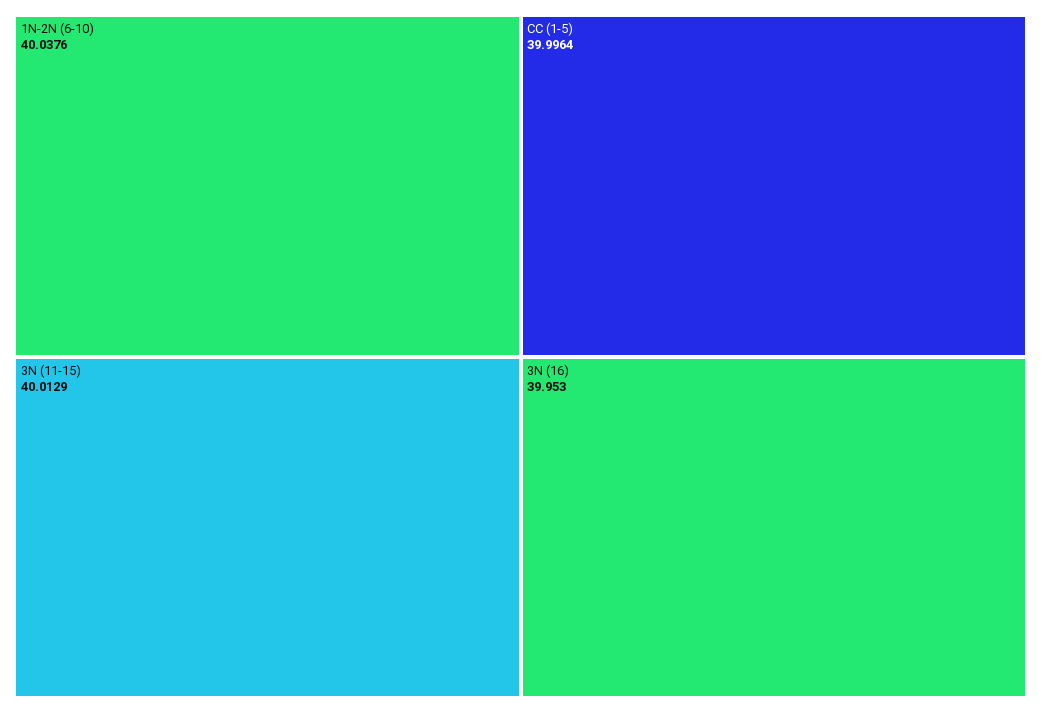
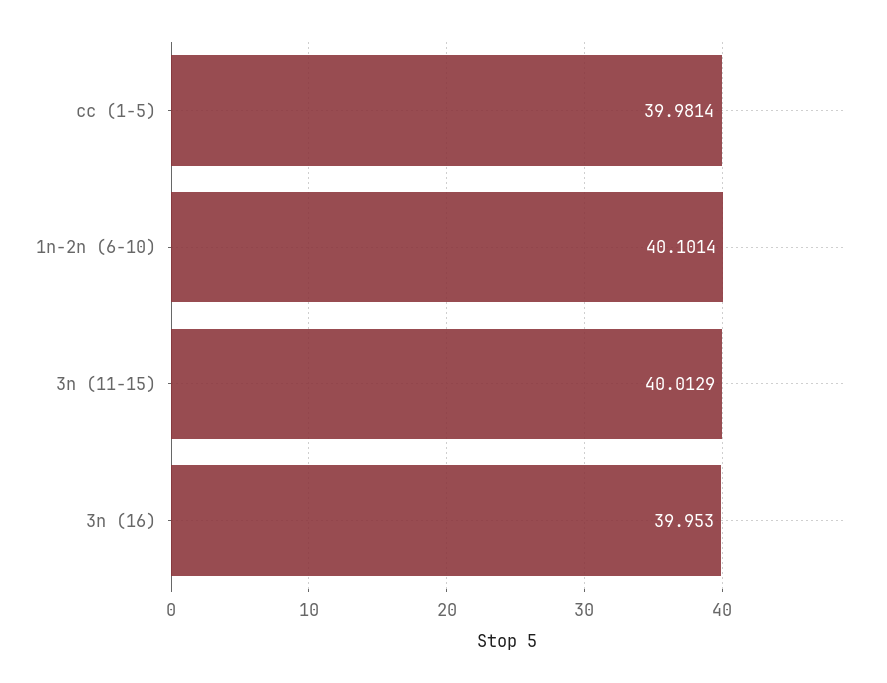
1N-2N (6-10): 40.0376 -> 40.1014
CC (1-5): 39.9964 -> 39.9814

